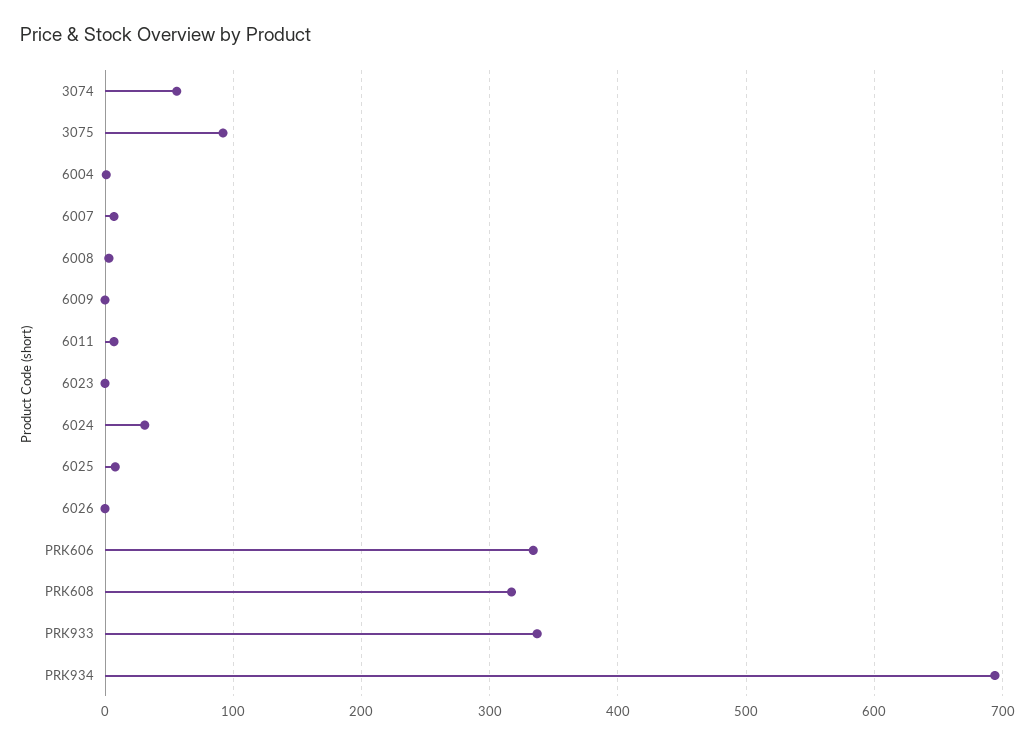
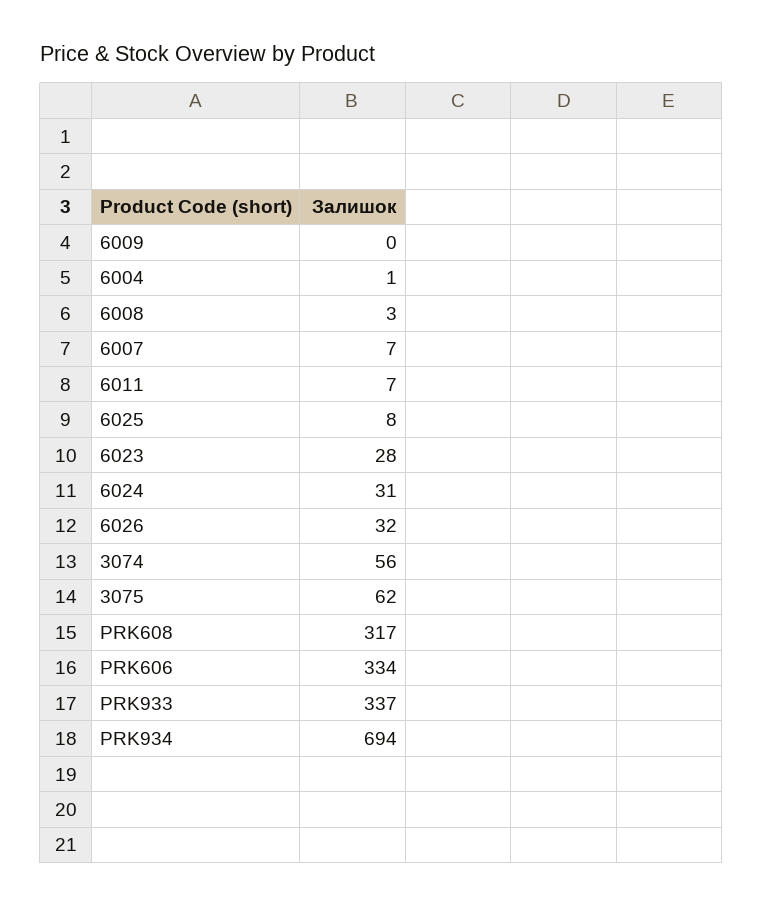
3075: 90 -> 62
6023: 0 -> 28
6026: 0 -> 32

